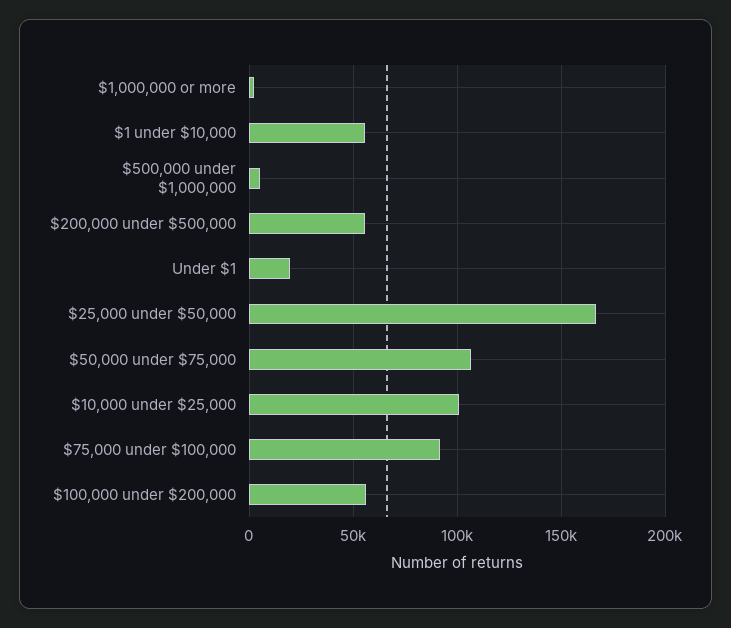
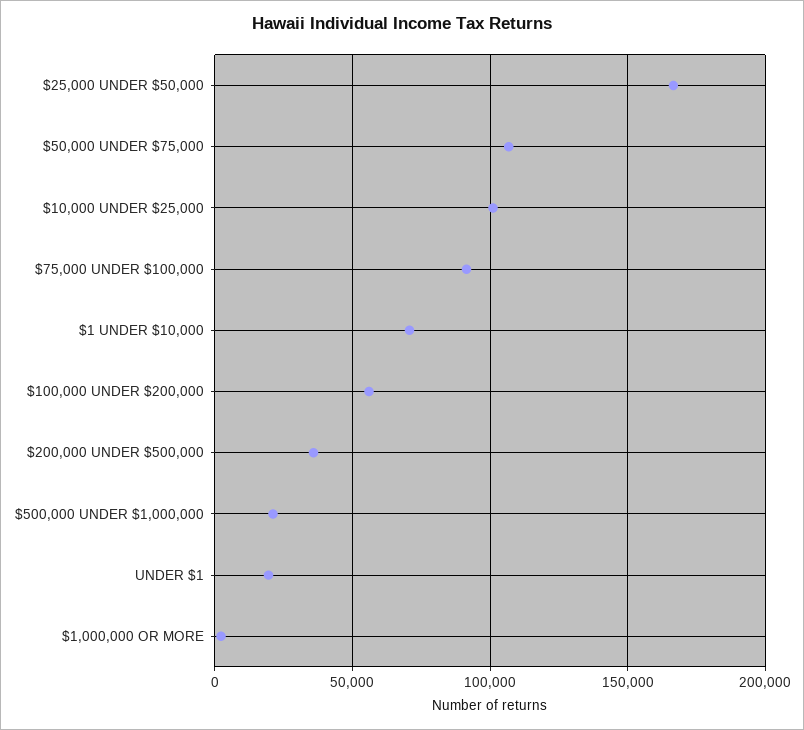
$1 under $10,000: 55000 -> 70000
$500,000 under $1,000,000: 5000 -> 20000
$200,000 under $500,000: 55000 -> 35000

